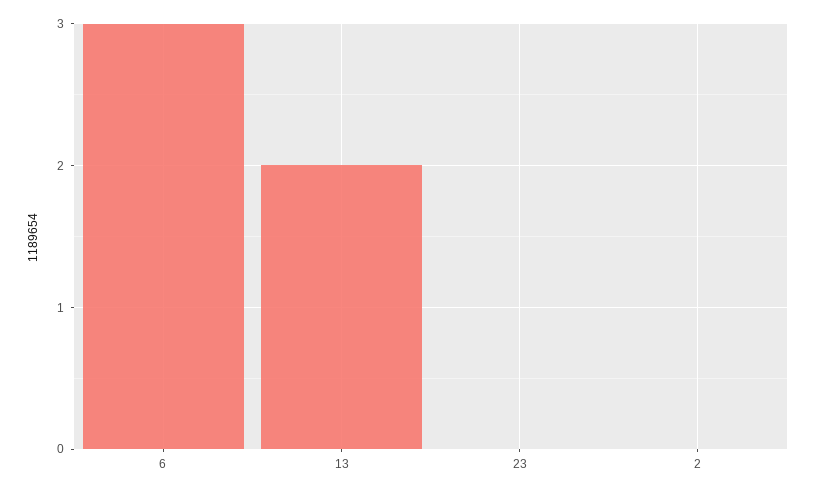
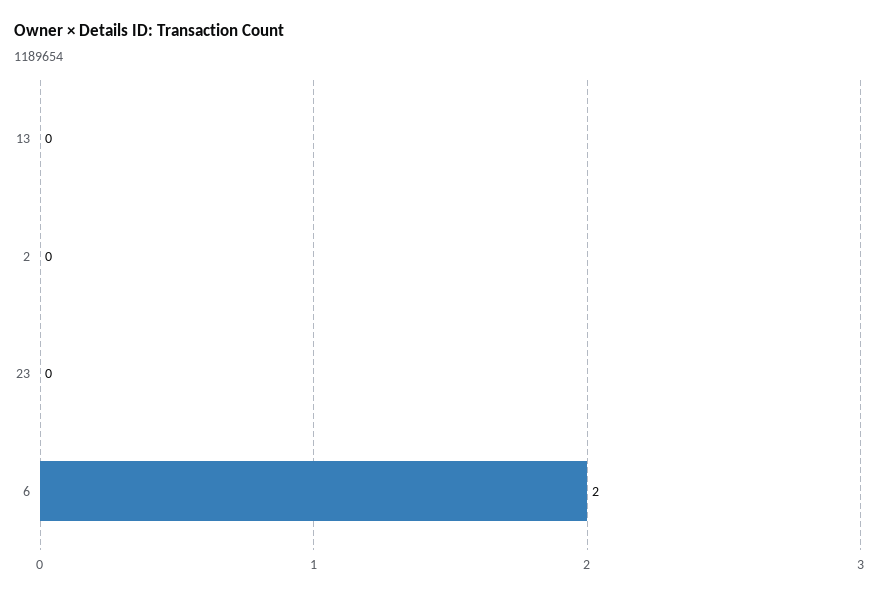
6: 3 -> 2
13: 2 -> 0

